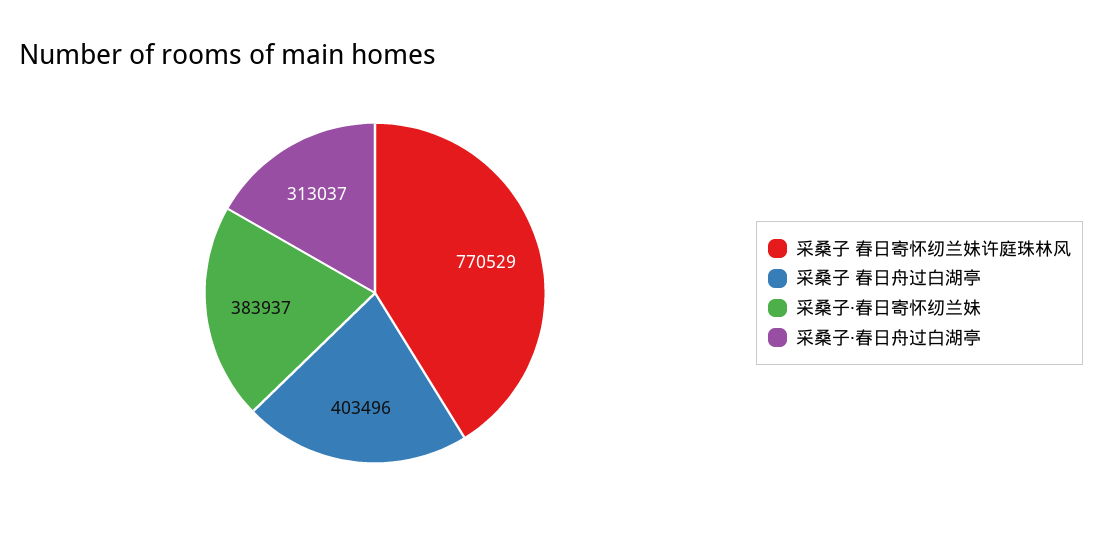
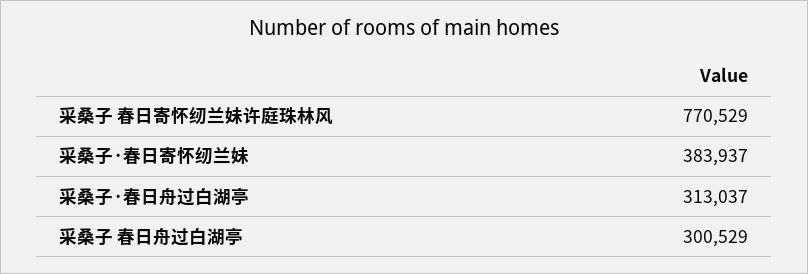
采桑子 春日舟过白湖亭: 403496 -> 300529

